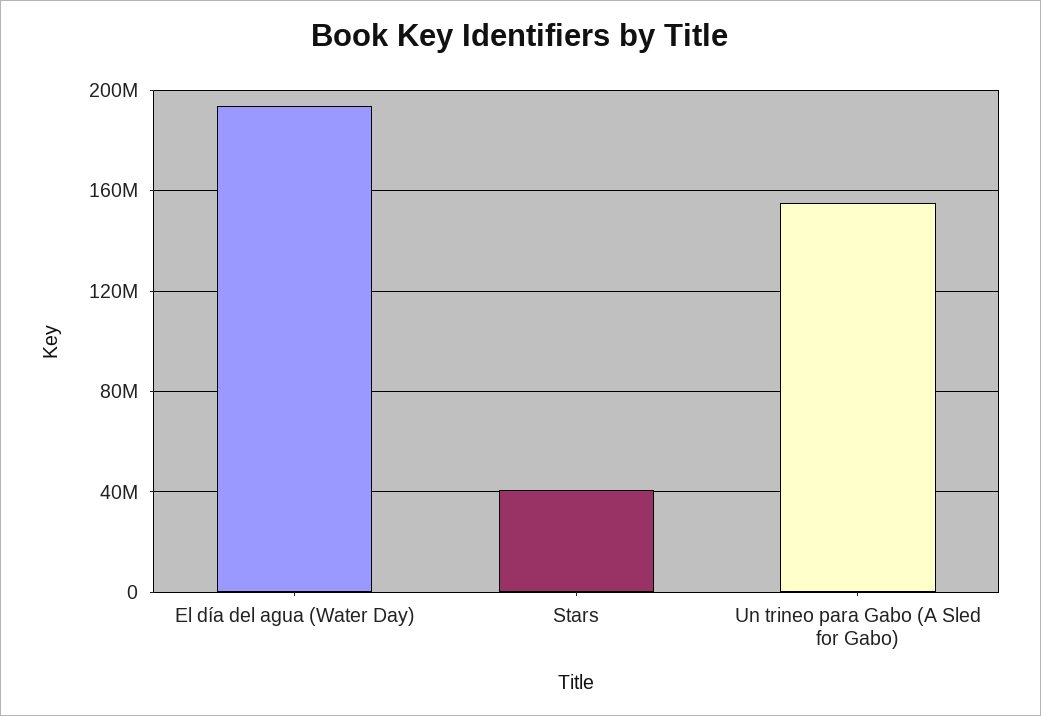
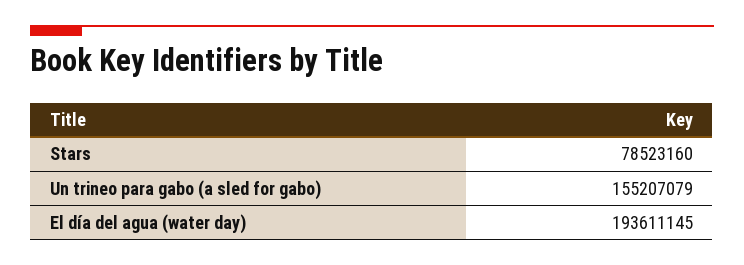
Stars: 40000000 -> 78523160

